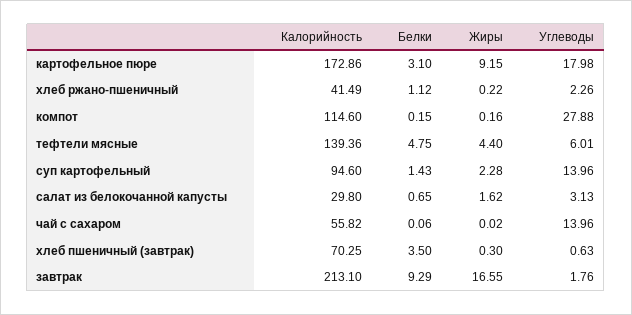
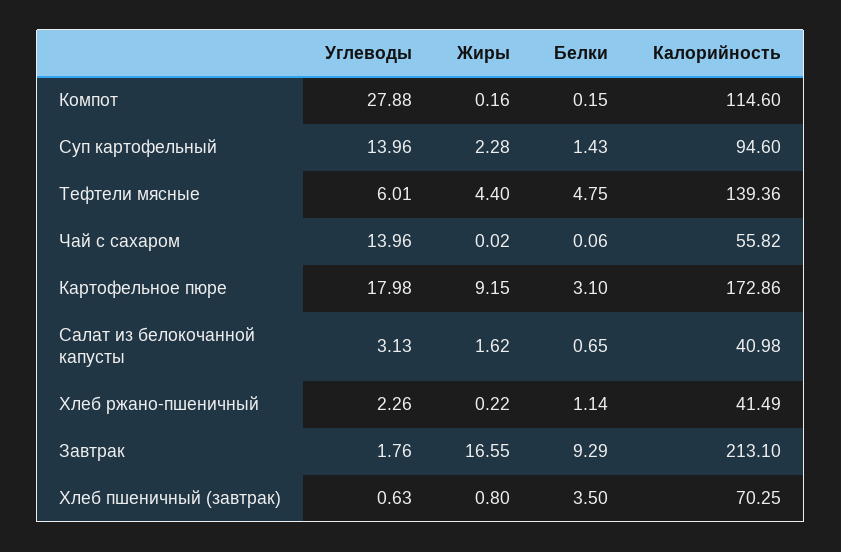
Белки, хлеб ржано-пшеничный: 1.12 -> 1.14
Калорийность, салат из белокочанной капусты: 29.8 -> 40.98
Жиры, хлеб пшеничный (завтрак): 0.3 -> 0.8

